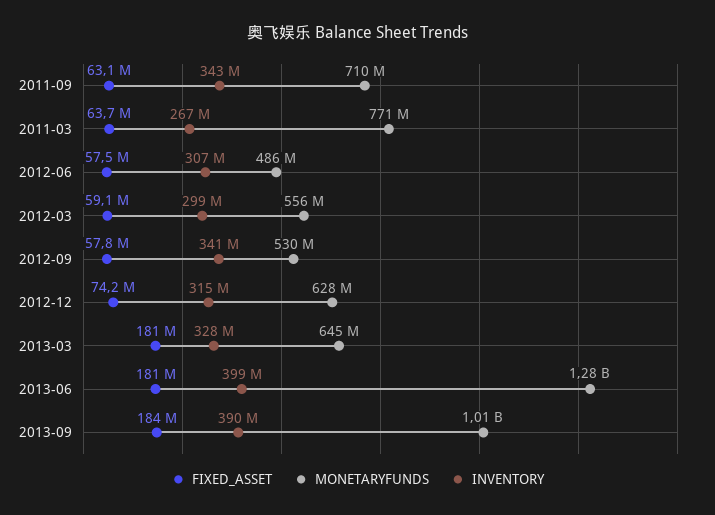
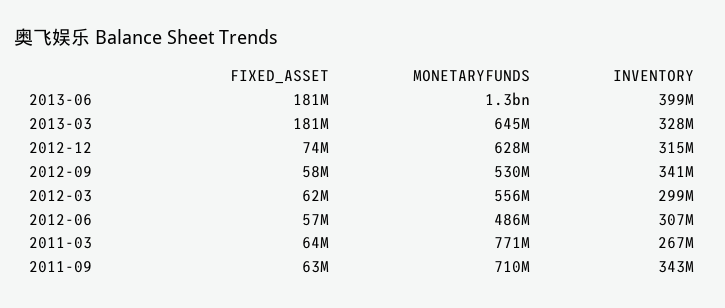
FIXED_ASSET, 2012-03: 59100000 -> 62000000
FIXED_ASSET, 2013-09: 184000000 -> none
MONETARYFUNDS, 2013-09: 1010000000 -> none
INVENTORY, 2013-09: 390000000 -> none

